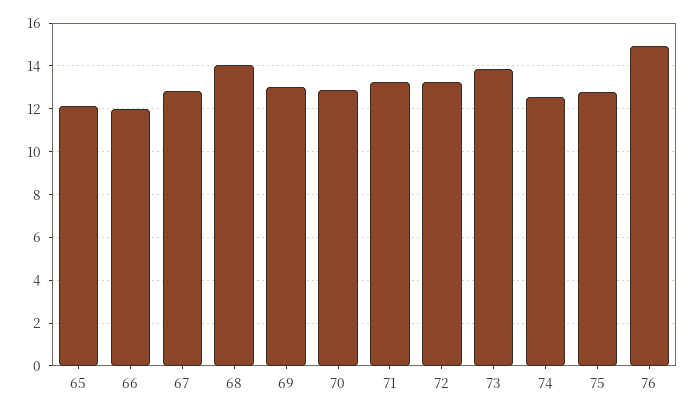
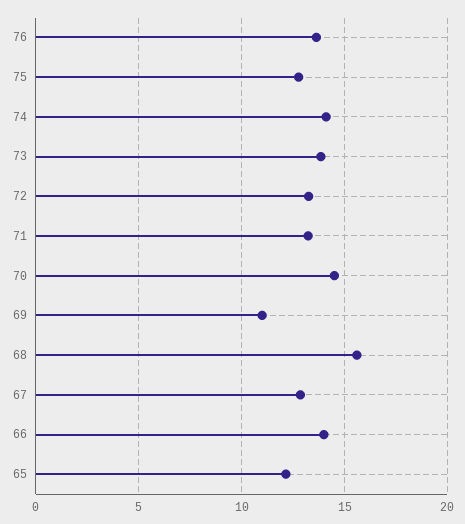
66: 12 -> 14
68: 14 -> 15.5
69: 13 -> 11
70: 13 -> 14.5
74: 12.5 -> 14
76: 15 -> 13.5

